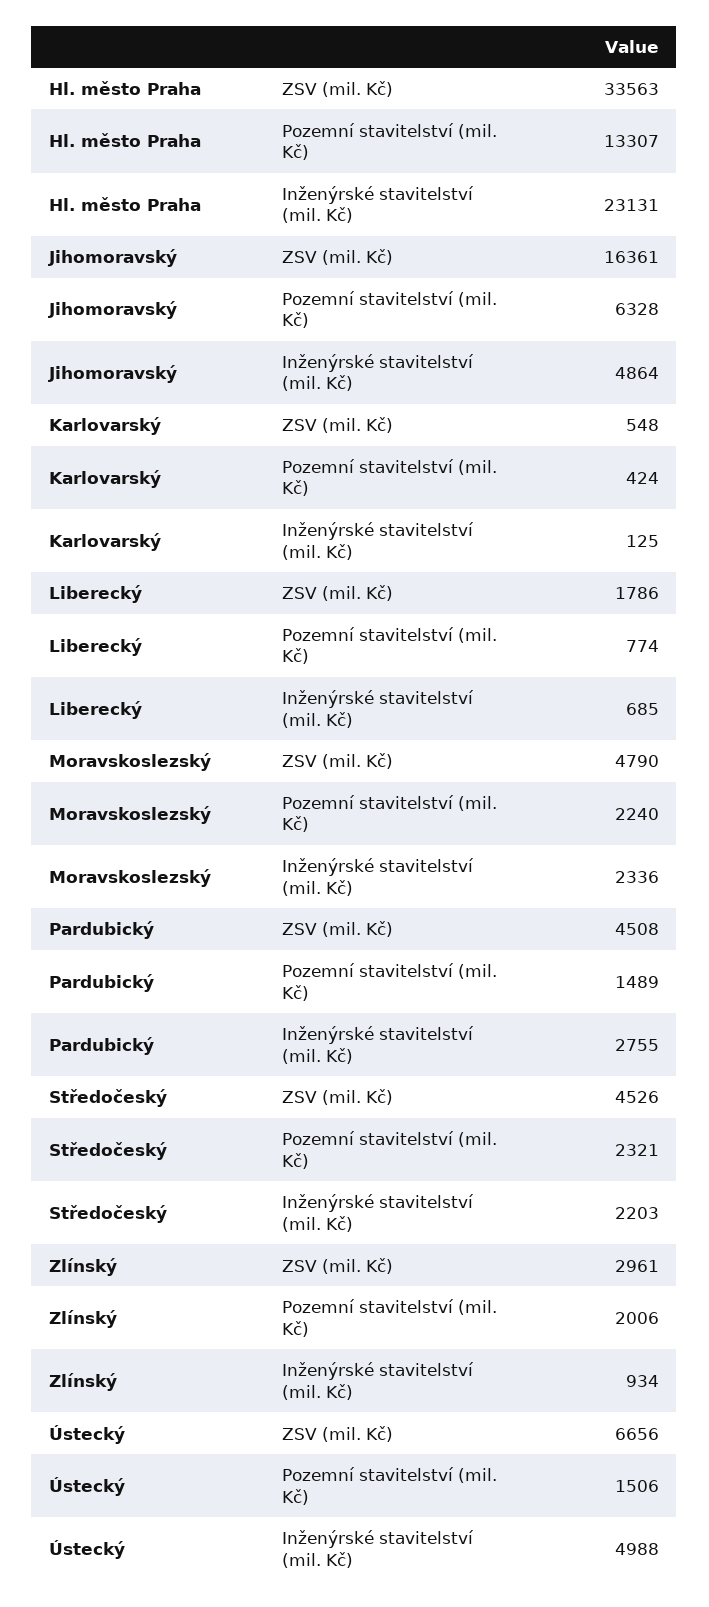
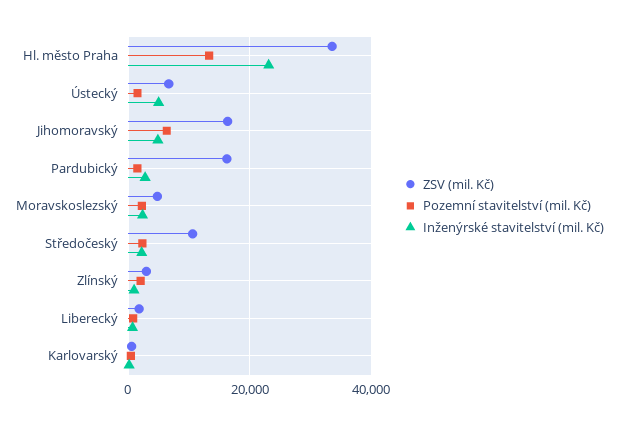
ZSV (mil. Kč), Pardubický: 4508 -> 16000
ZSV (mil. Kč), Středočeský: 4526 -> 10000

